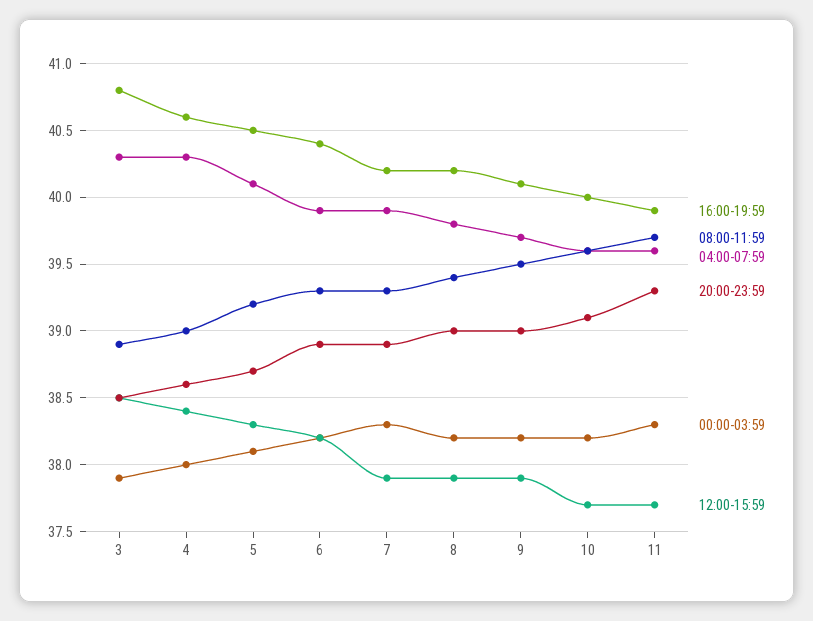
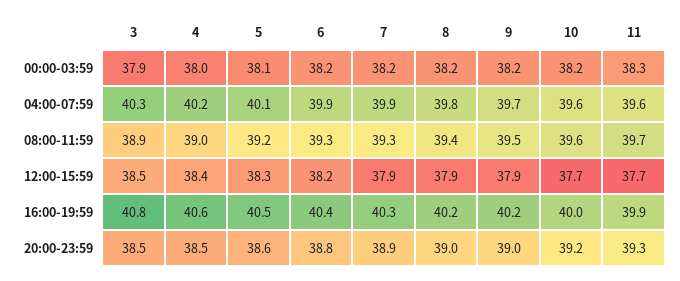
04:00-07:59, 4: 40.3 -> 40.2
20:00-23:59, 4: 38.6 -> 38.5
20:00-23:59, 5: 38.7 -> 38.6
20:00-23:59, 6: 38.9 -> 38.8
16:00-19:59, 7: 40.2 -> 40.3
00:00-03:59, 7: 38.3 -> 38.2
16:00-19:59, 9: 40.1 -> 40.2
20:00-23:59, 10: 39.1 -> 39.2

